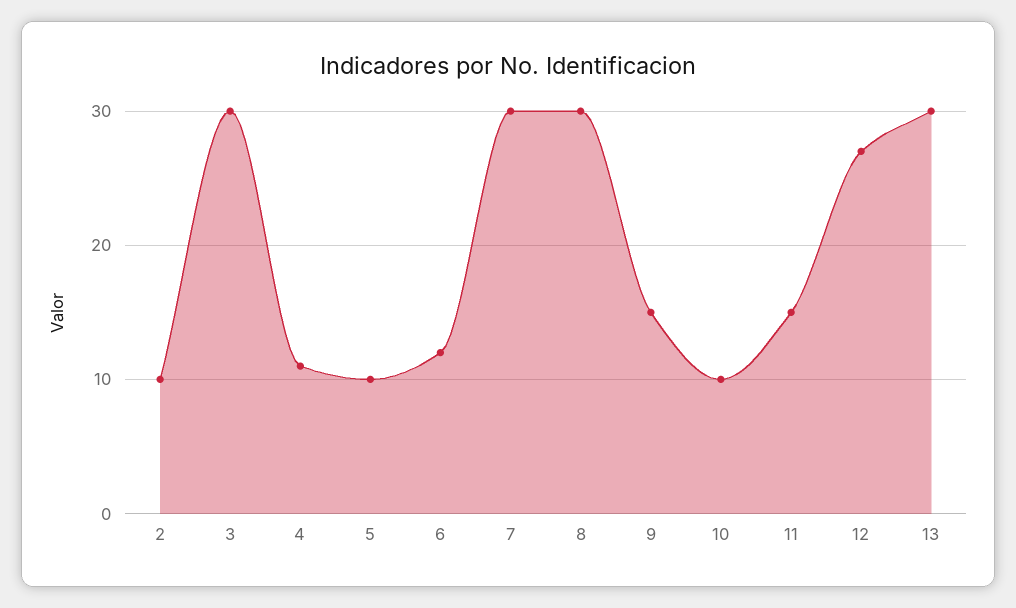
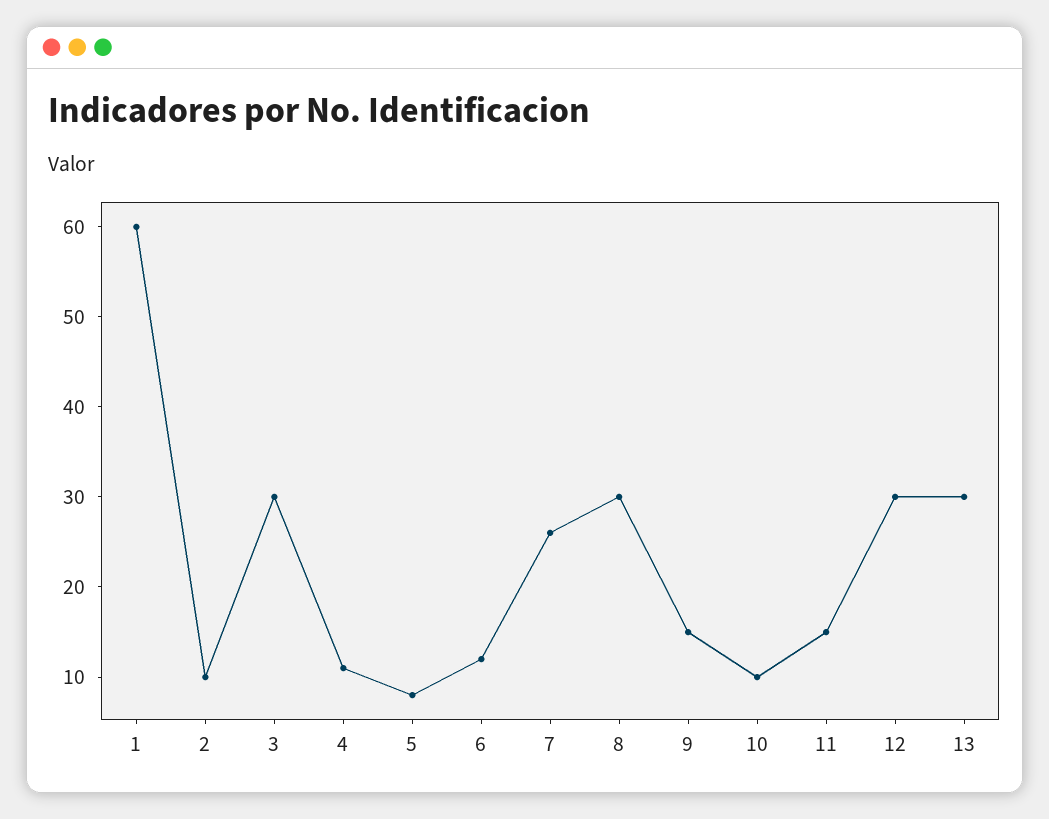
5: 10 -> 8
7: 30 -> 26
12: 27 -> 30
1: none -> 60

